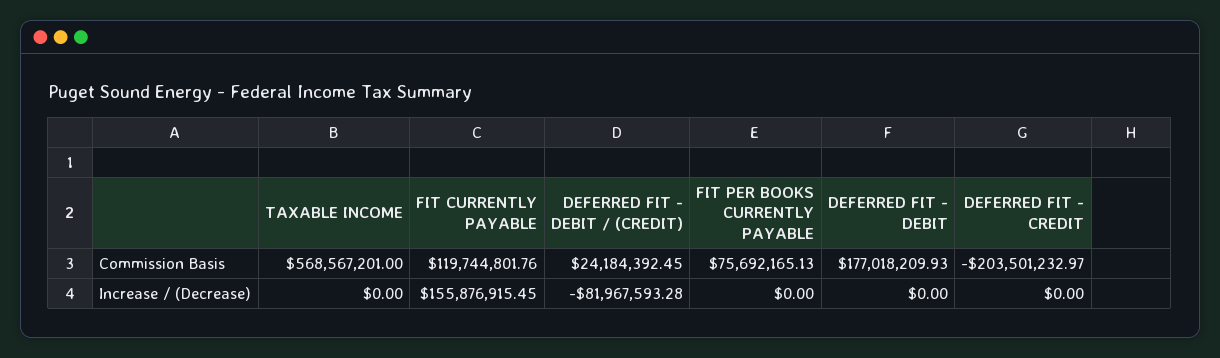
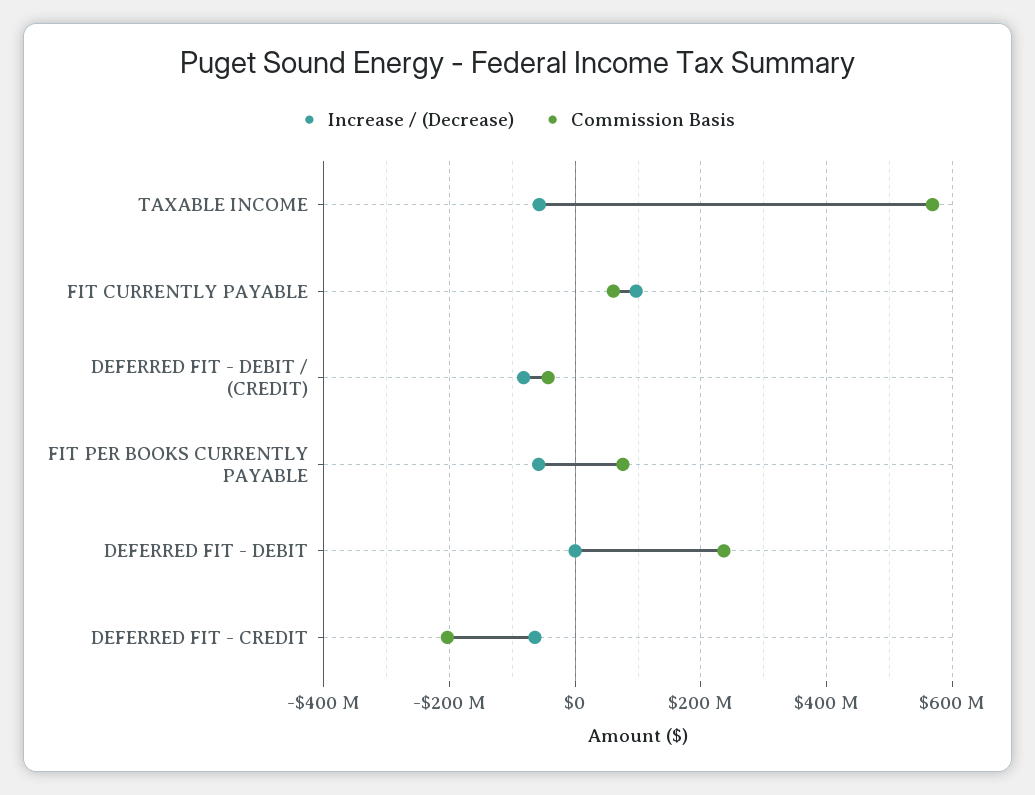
Commission Basis, FIT CURRENTLY PAYABLE: 119744801.76 -> 60000000
Commission Basis, DEFERRED FIT - DEBIT / (CREDIT): 24184392.45 -> -40000000
Commission Basis, DEFERRED FIT - DEBIT: 177018209.93 -> 240000000
Increase / (Decrease), TAXABLE INCOME: 0 -> -60000000
Increase / (Decrease), FIT CURRENTLY PAYABLE: 155876915.45 -> 100000000
Increase / (Decrease), FIT PER BOOKS CURRENTLY PAYABLE: 0 -> -60000000
Increase / (Decrease), DEFERRED FIT - CREDIT: 0 -> -60000000

